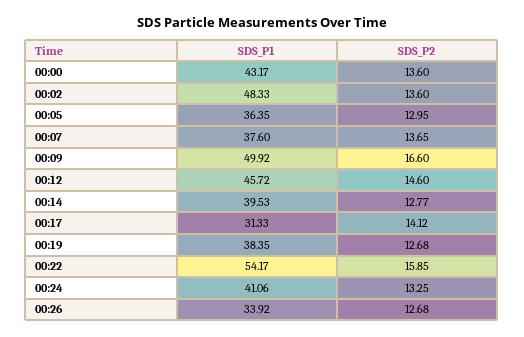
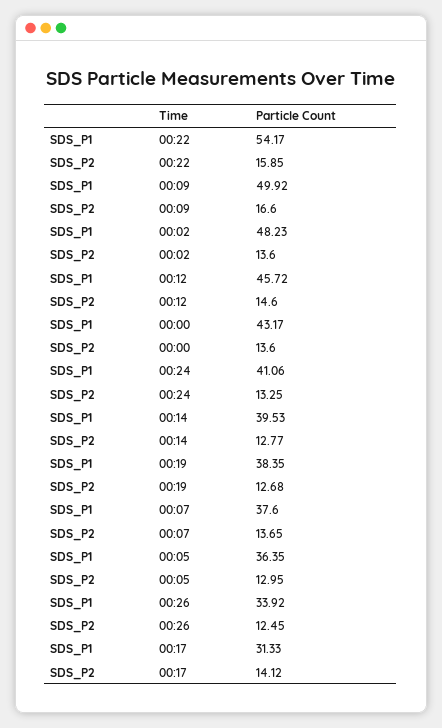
SDS_P1, 00:02: 48.33 -> 48.23
SDS_P2, 00:26: 12.68 -> 12.45

